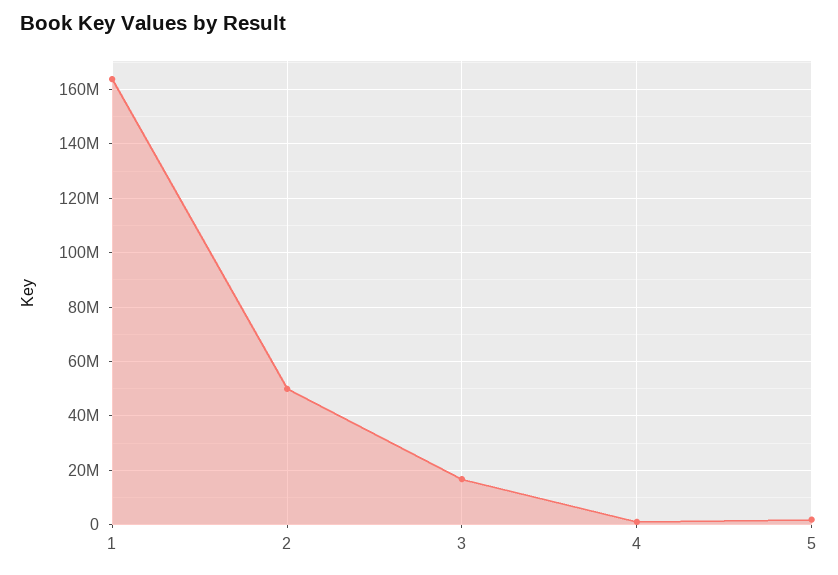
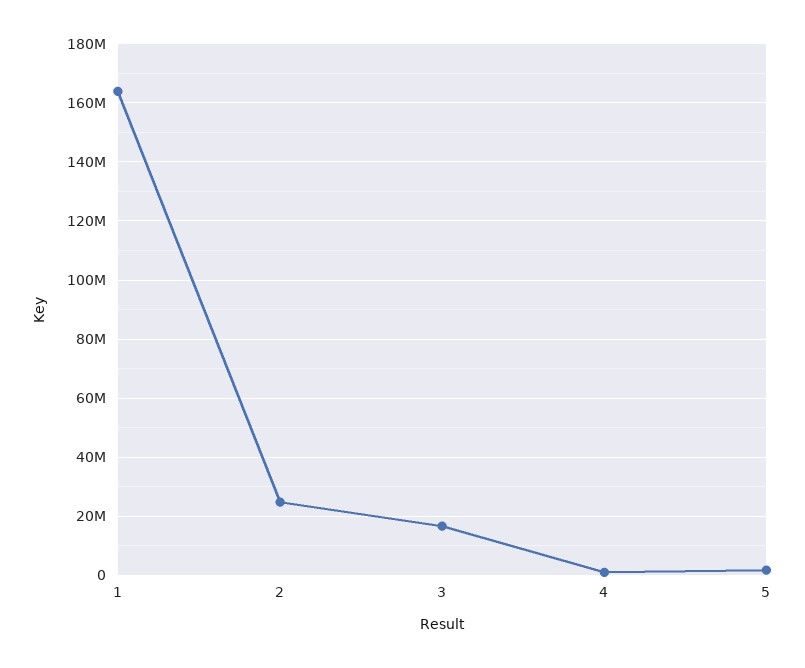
2: 50000000 -> 25000000

